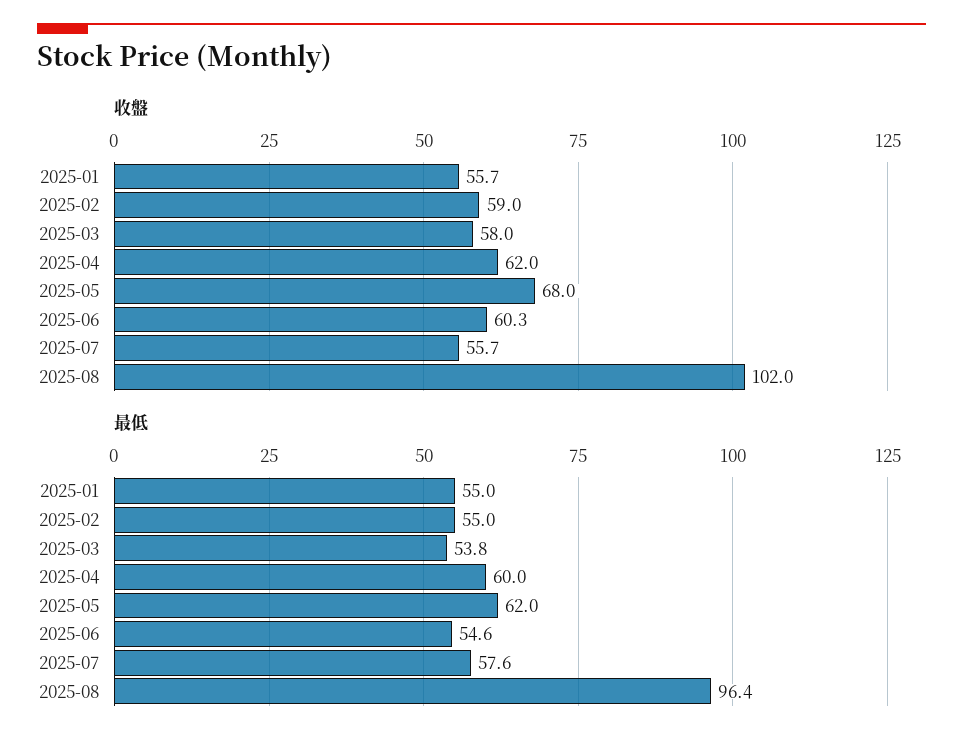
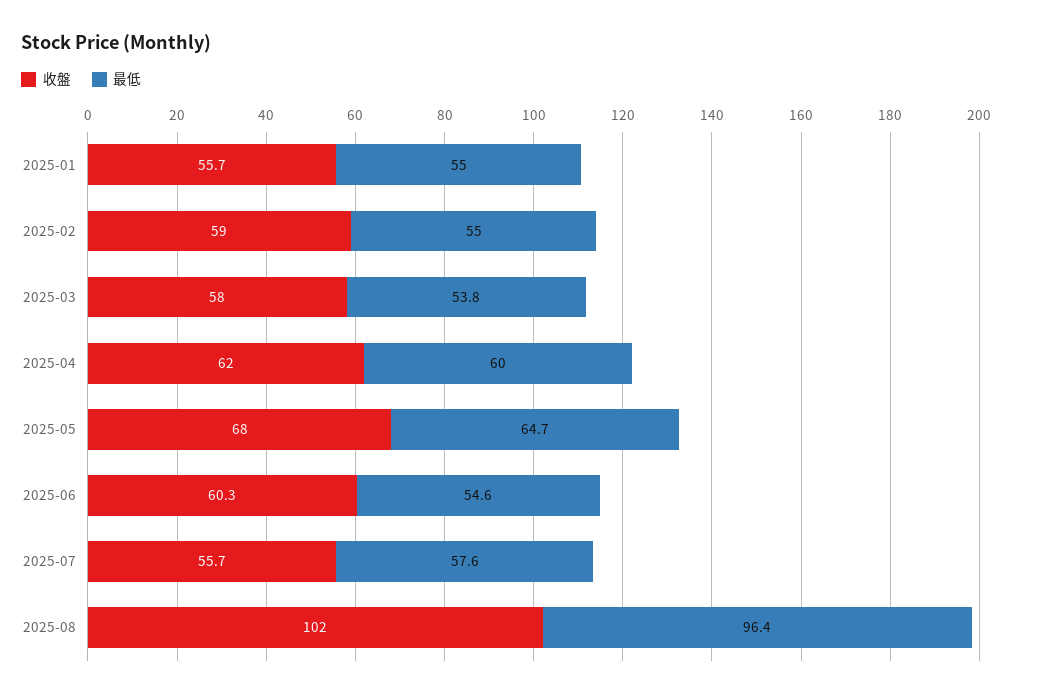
最低, 2025-05: 62 -> 64.7

